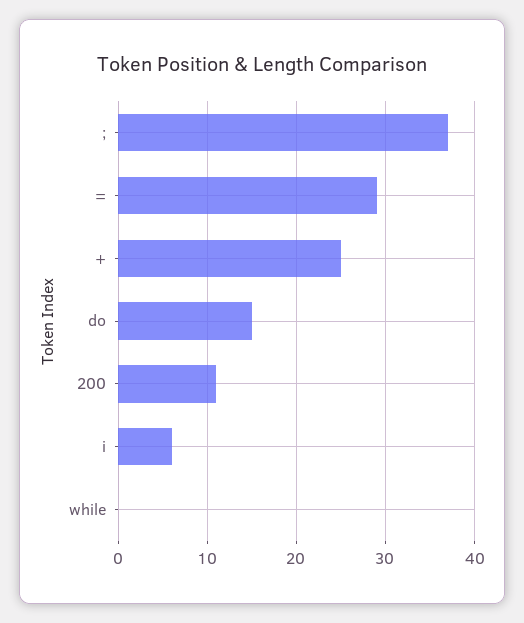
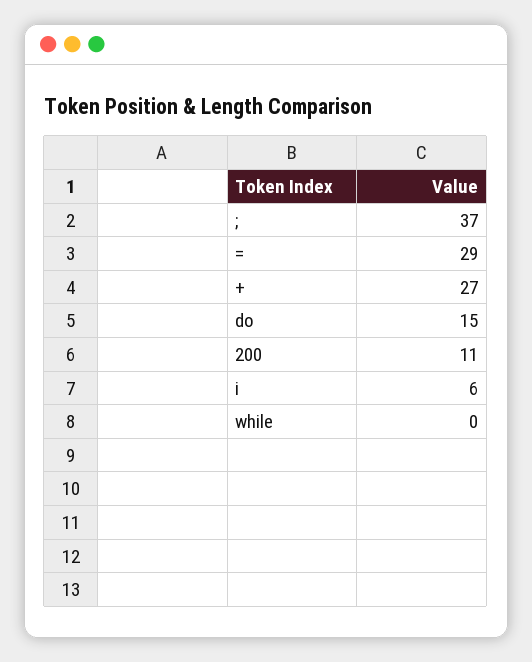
+: 25 -> 27

